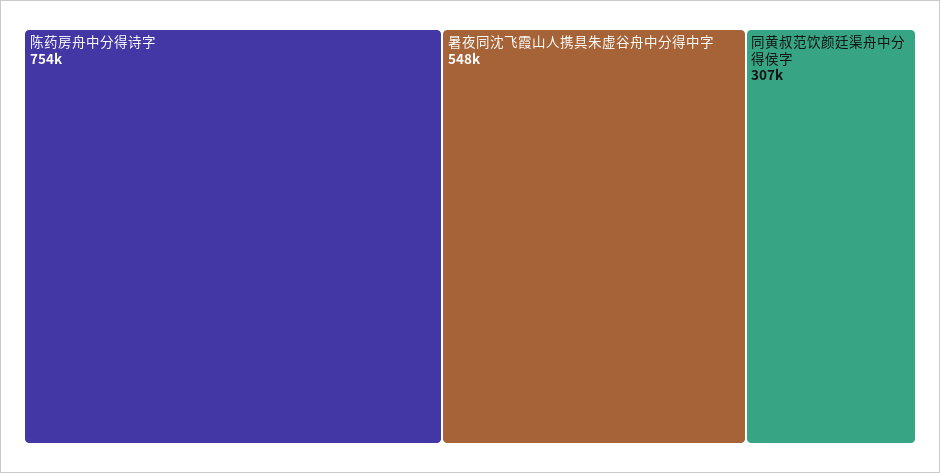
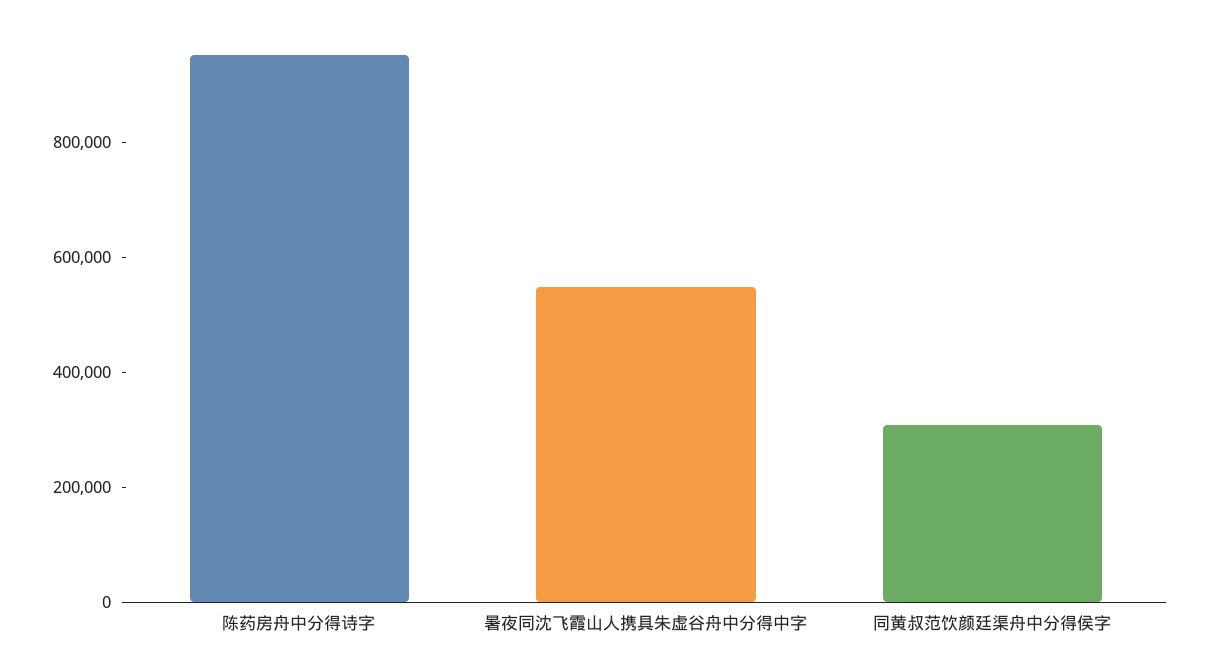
陈药房舟中分得诗字: 754000 -> 950000

